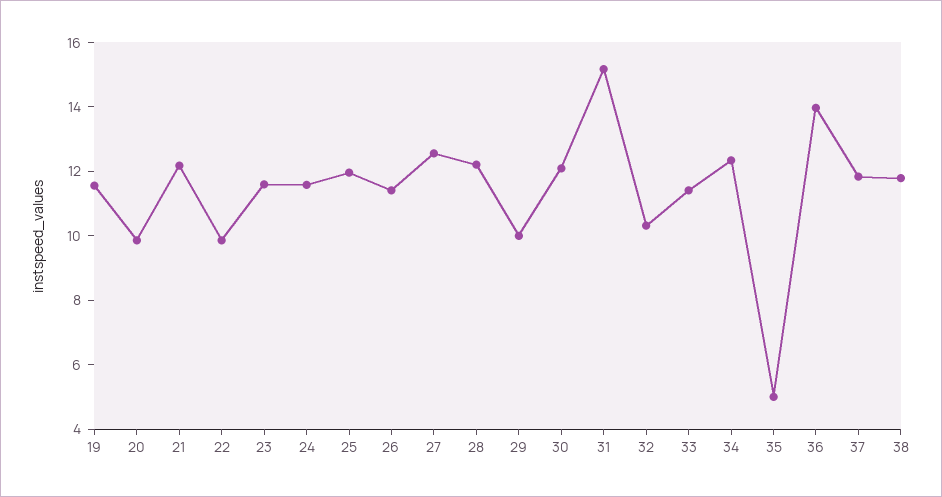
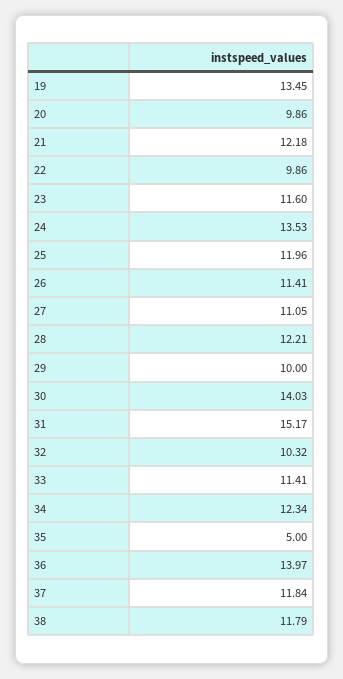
19: 11.5 -> 13.45
24: 11.5 -> 13.53
27: 12.5 -> 11.05
30: 12 -> 14.03

